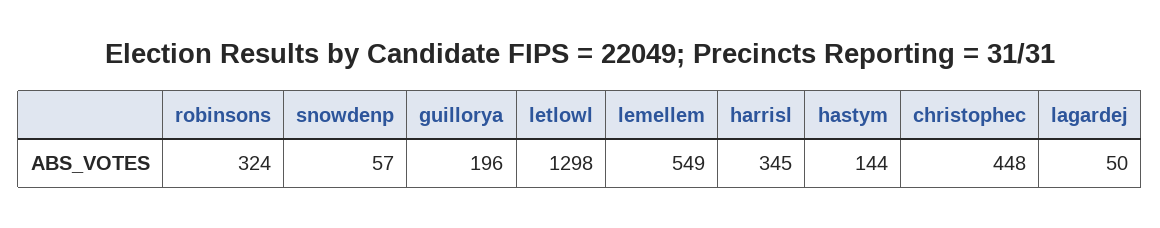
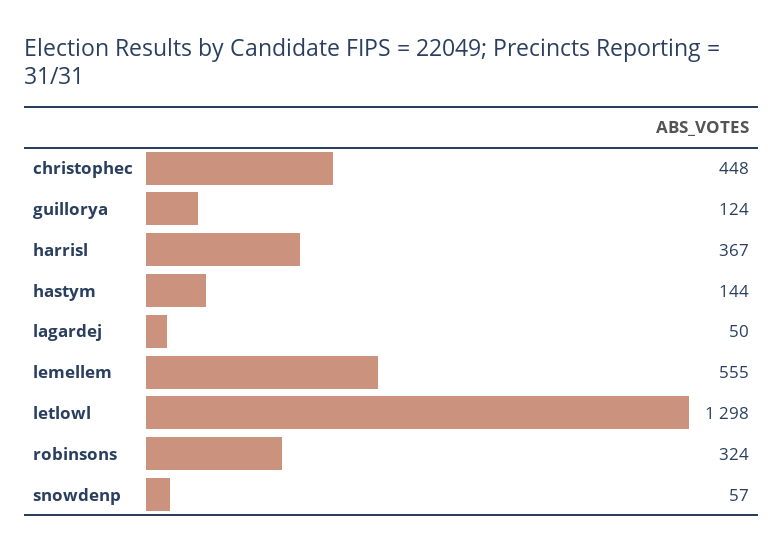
guillorya: 196 -> 124
lemellem: 549 -> 555
harrisl: 345 -> 367

